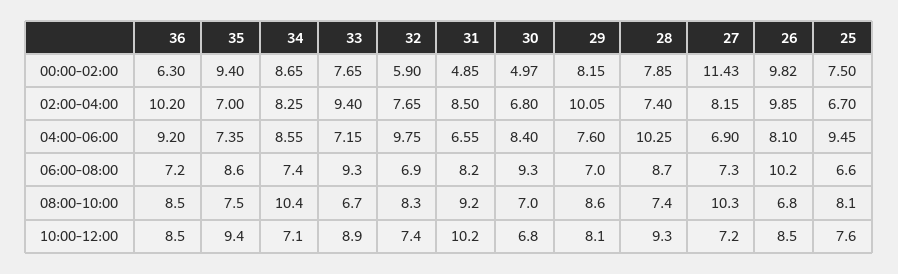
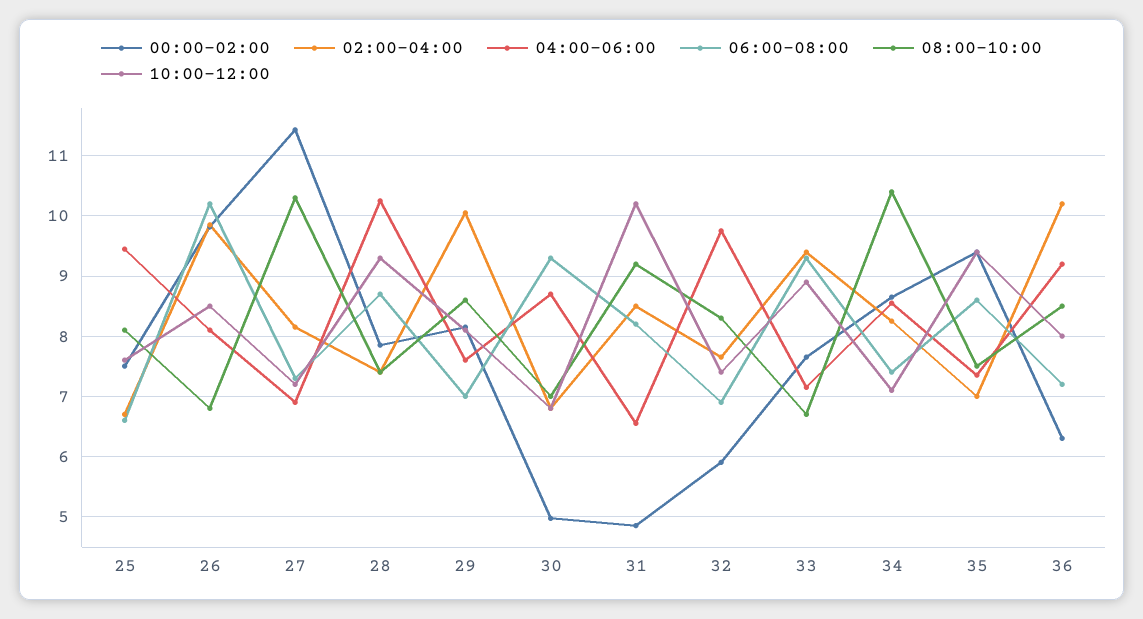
04:00-06:00, 30: 8.4 -> 8.7
10:00-12:00, 36: 8.5 -> 8

